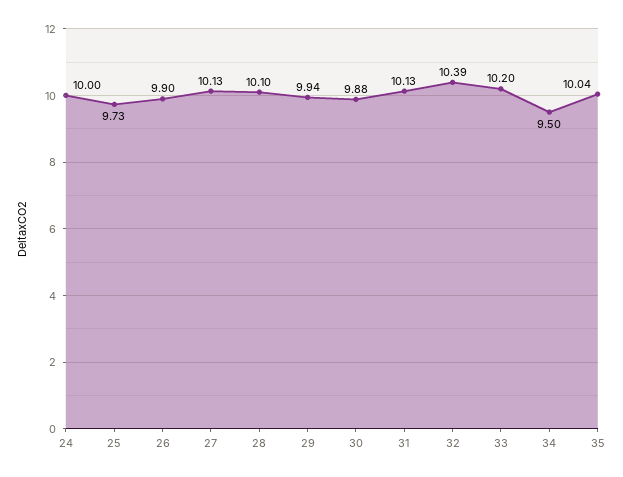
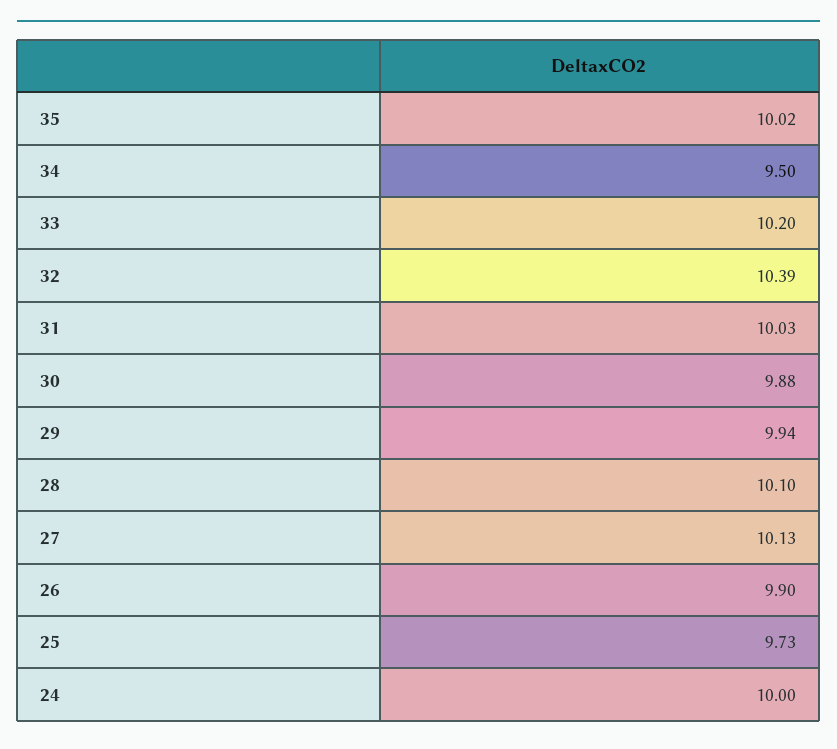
31: 10.13 -> 10.03
35: 10.04 -> 10.02

